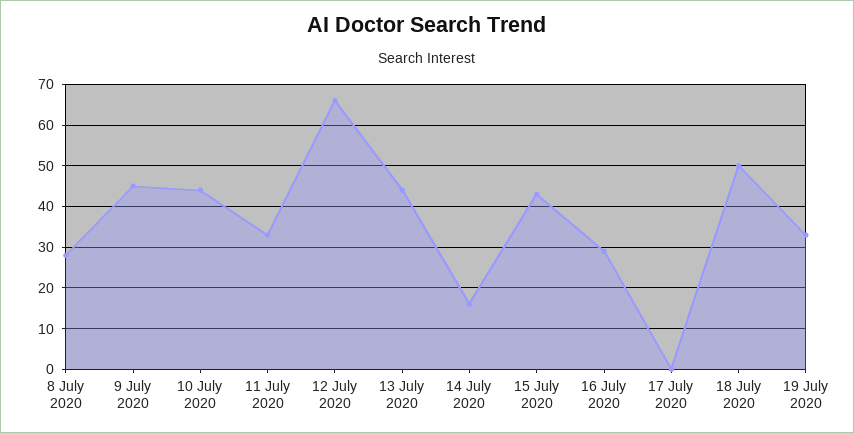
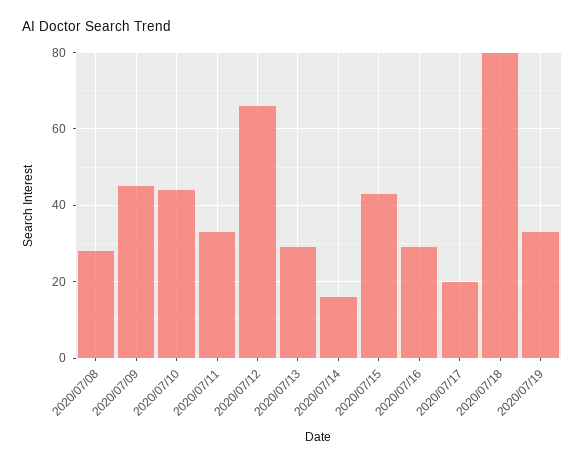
13 July 2020: 45 -> 30
17 July 2020: 0 -> 20
18 July 2020: 50 -> 80

